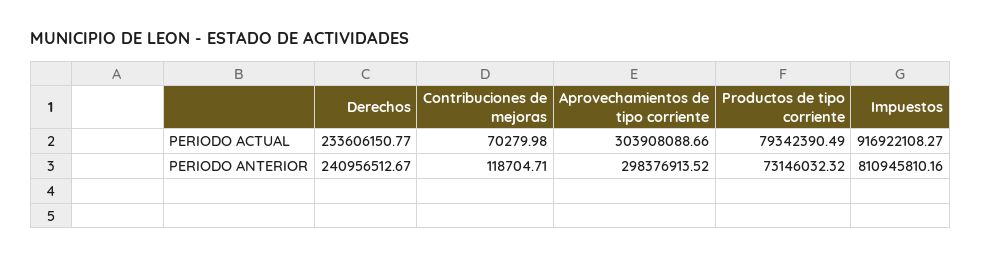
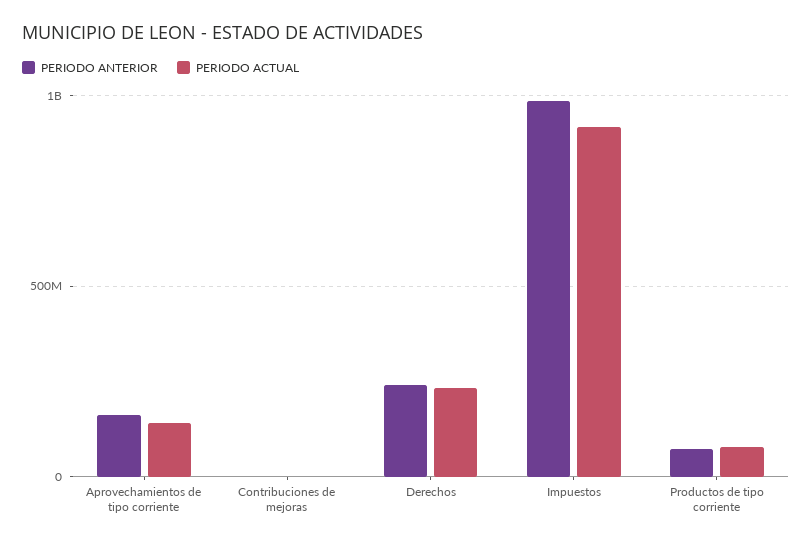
PERIODO ACTUAL, Aprovechamientos de tipo corriente: 303908088.66 -> 150000000
PERIODO ANTERIOR, Aprovechamientos de tipo corriente: 298376913.52 -> 150000000
PERIODO ANTERIOR, Impuestos: 810945810.16 -> 1000000000

